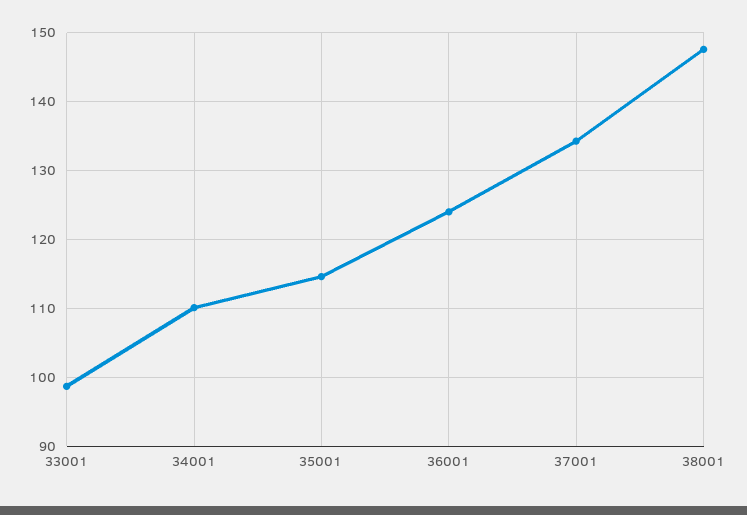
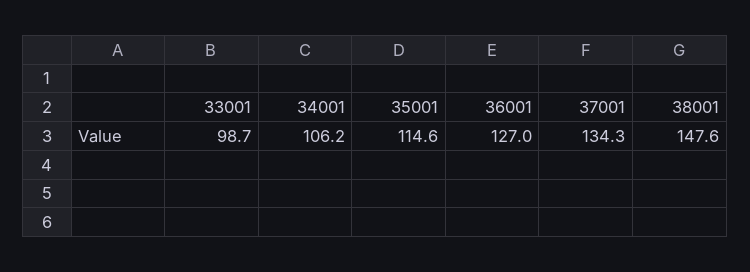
34001: 110 -> 106.2
36001: 124 -> 127

